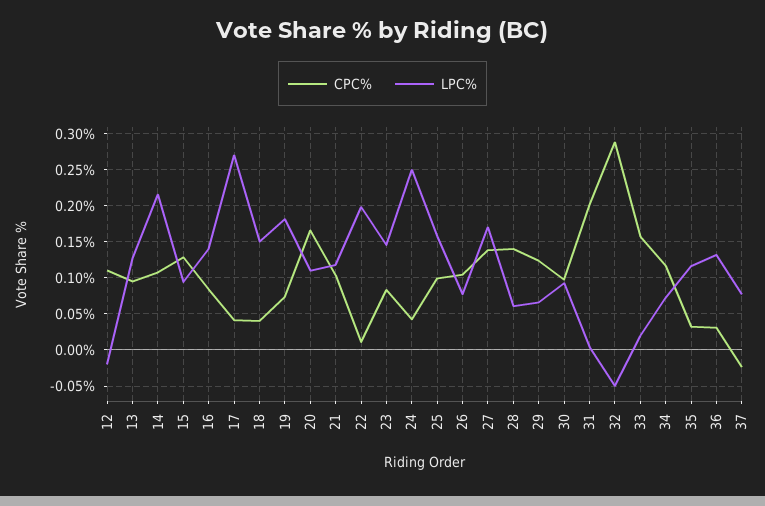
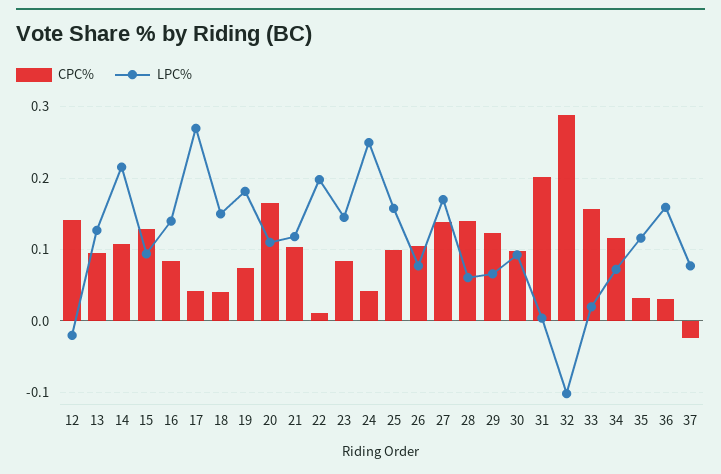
CPC%, 12: 0.11 -> 0.14
LPC%, 32: -0.05 -> -0.1
LPC%, 36: 0.13 -> 0.16

